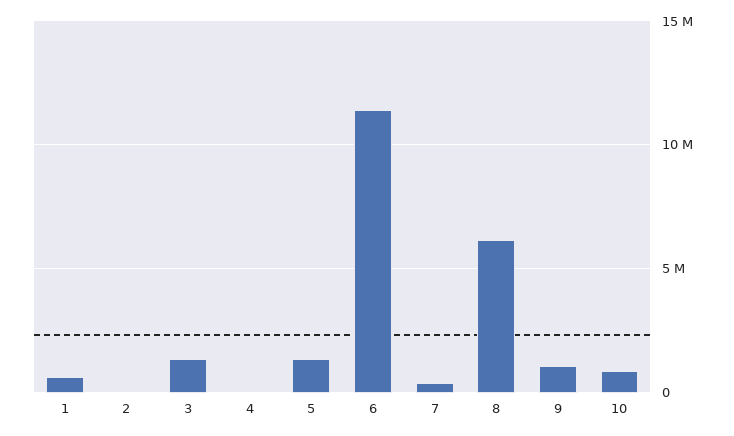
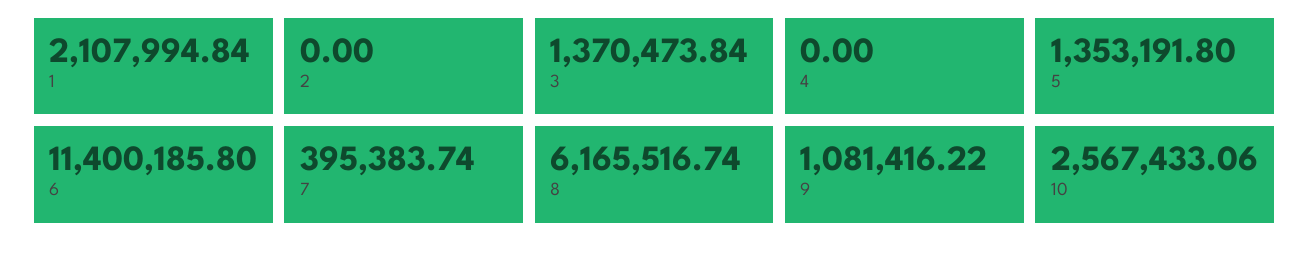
1: 500000 -> 2107994.84
10: 1000000 -> 2567433.06

